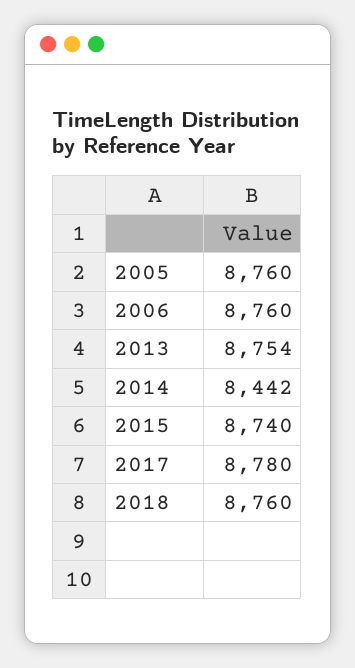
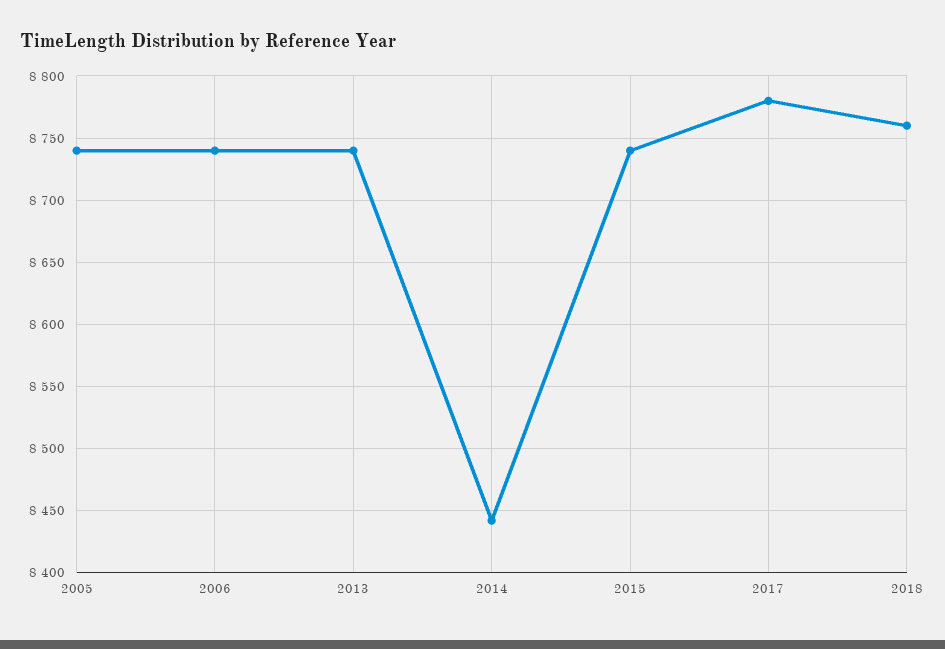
2005: 8760 -> 8740
2006: 8760 -> 8740
2013: 8754 -> 8740

